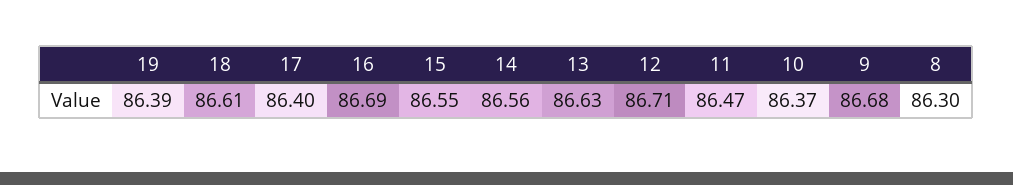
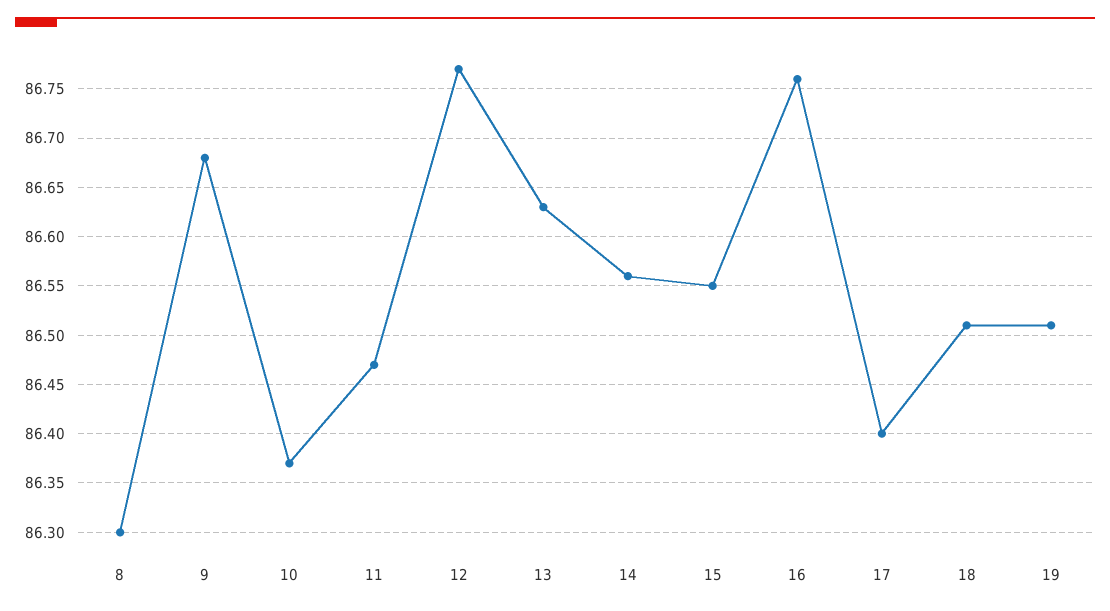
19: 86.39 -> 86.51
18: 86.61 -> 86.51
16: 86.69 -> 86.76
12: 86.71 -> 86.77

